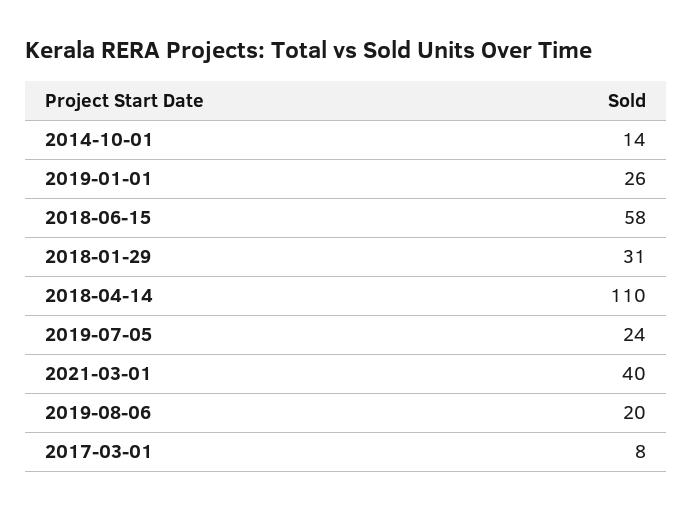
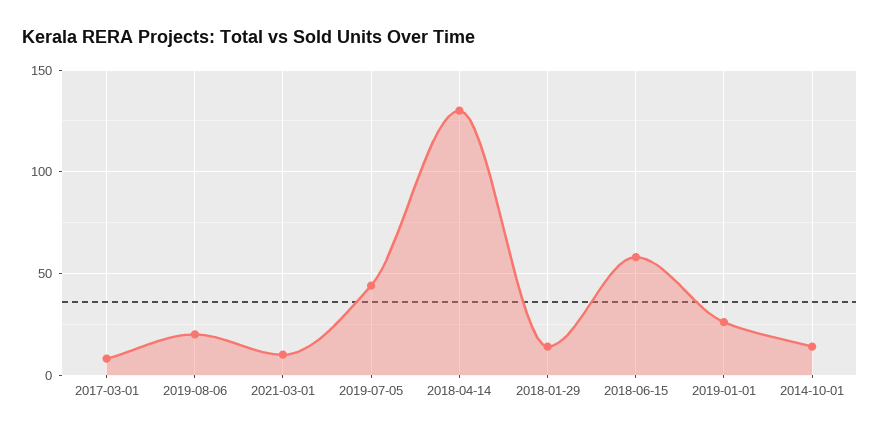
2018-01-29: 31 -> 15
2018-04-14: 110 -> 130
2019-07-05: 24 -> 45
2021-03-01: 40 -> 10

